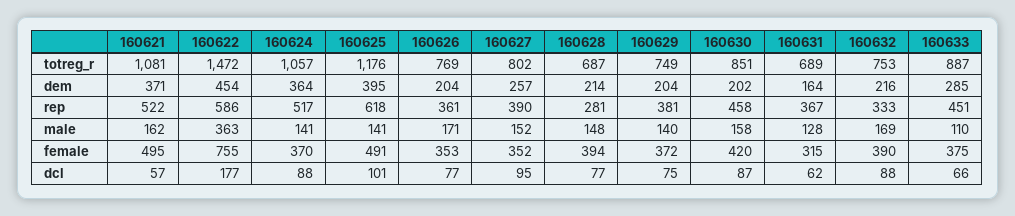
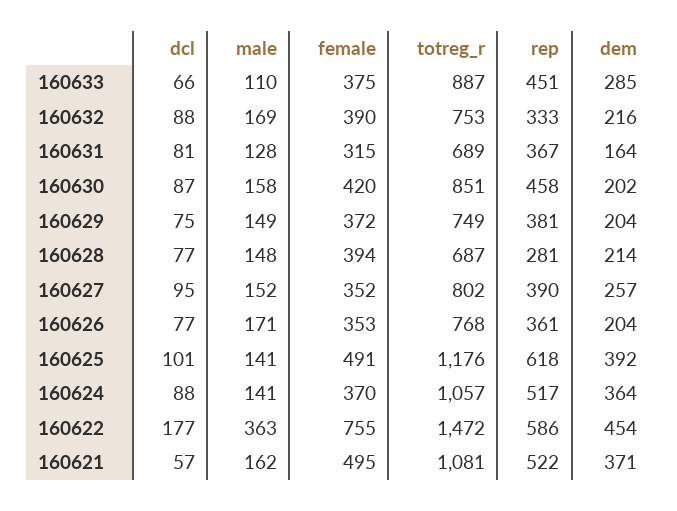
160626, totreg_r: 769 -> 768
160625, dem: 395 -> 392
160629, male: 140 -> 149
160631, dcl: 62 -> 81

